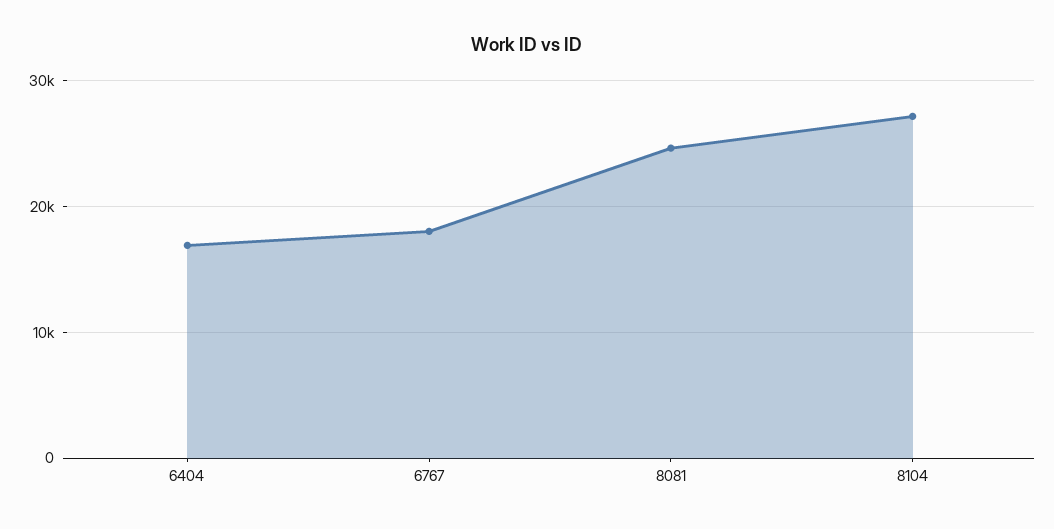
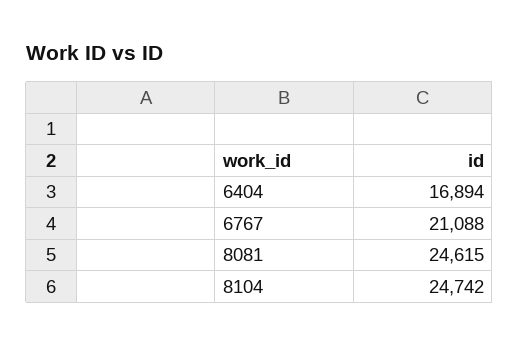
6767: 18000 -> 21088
8104: 27000 -> 24742

